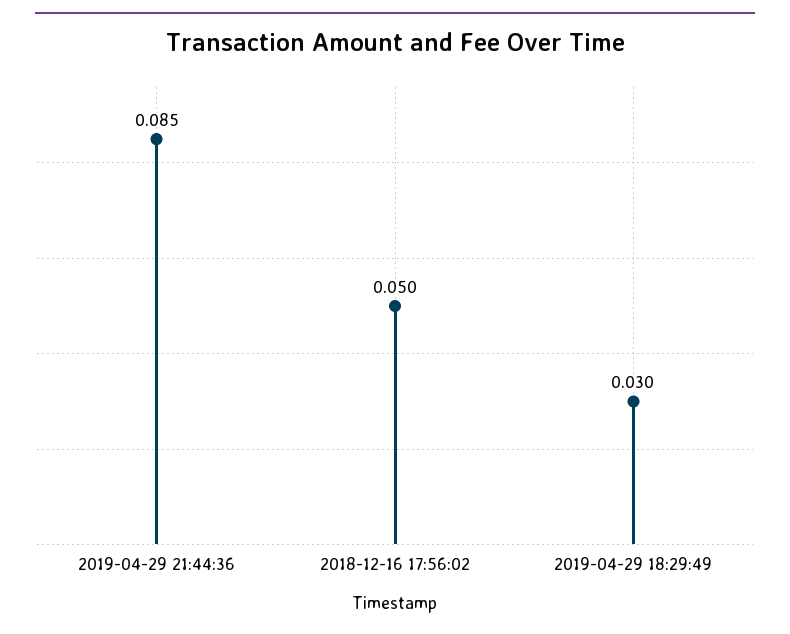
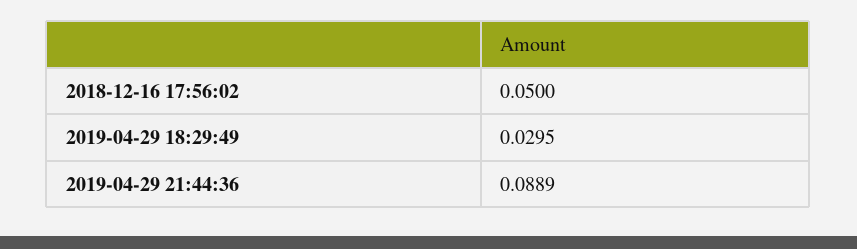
2019-04-29 21:44:36: 0.085 -> 0.0889

